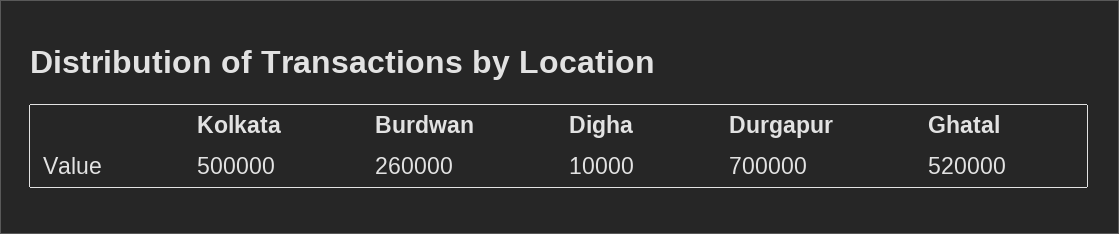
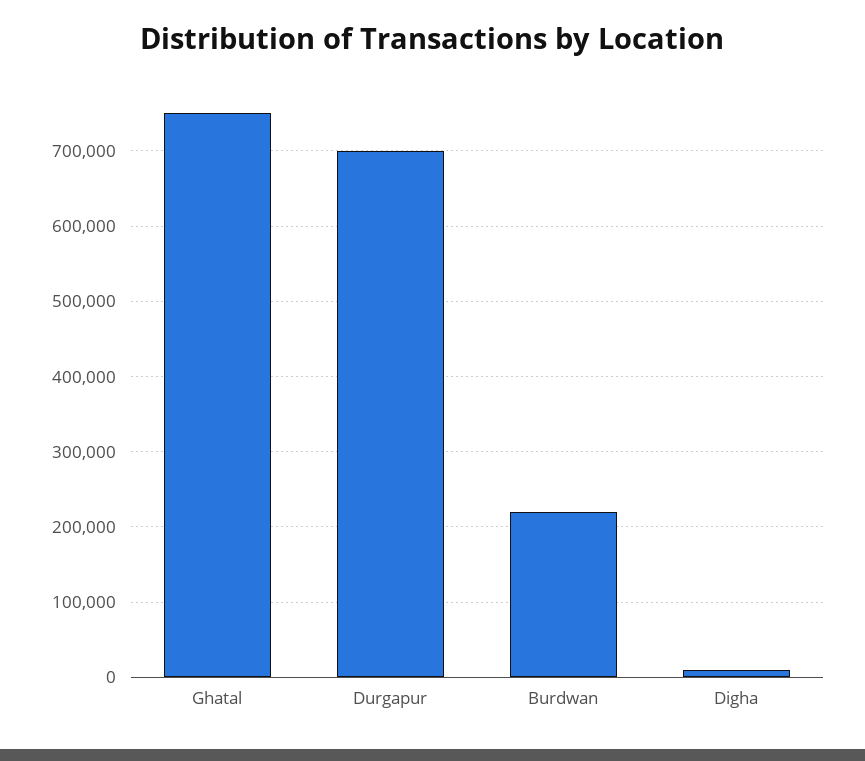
Kolkata: 500000 -> none
Burdwan: 260000 -> 220000
Ghatal: 520000 -> 750000

